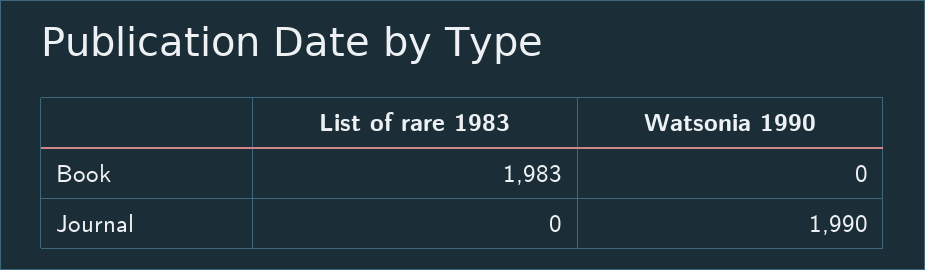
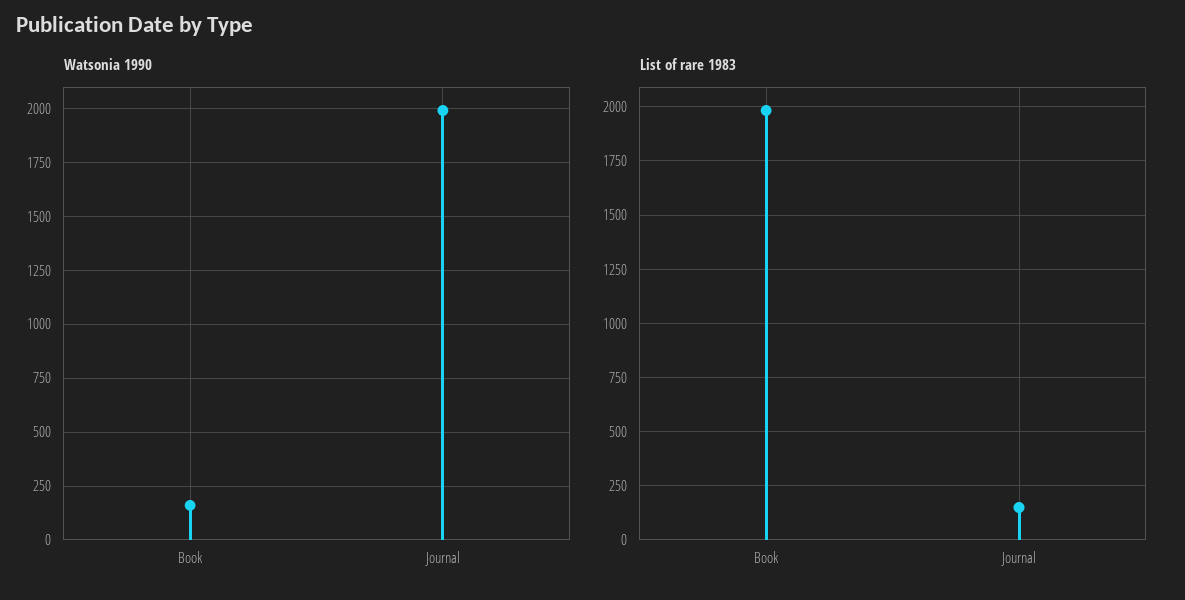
Watsonia 1990, Book: 0 -> 150
List of rare 1983, Journal: 0 -> 150

